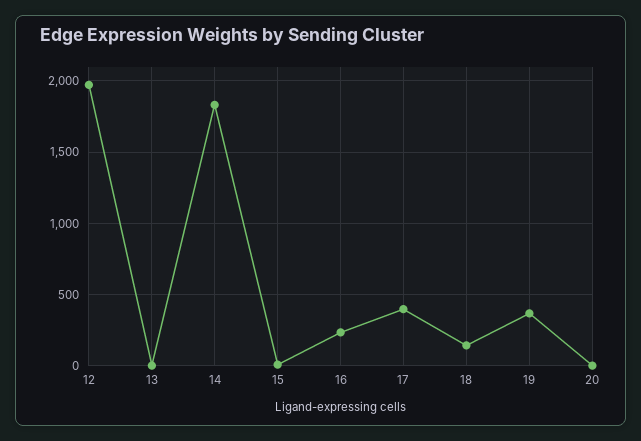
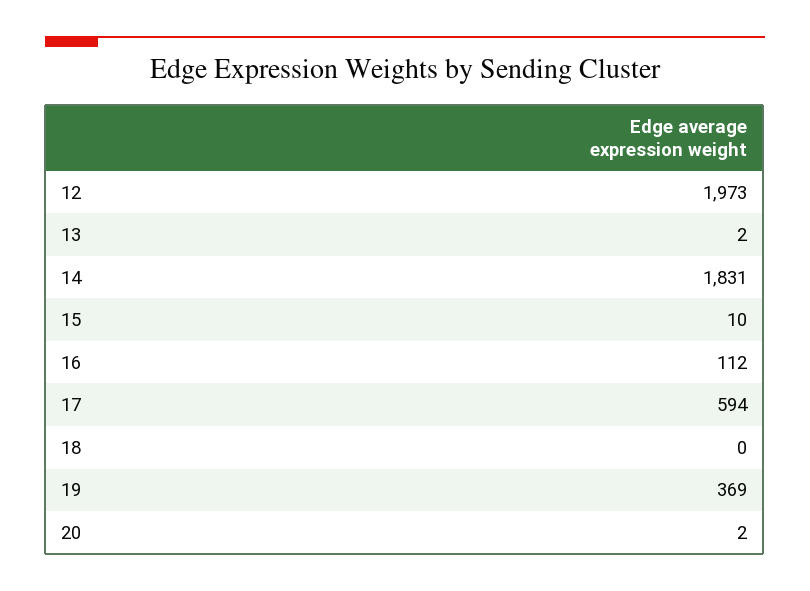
16: 250 -> 112
17: 400 -> 594
18: 150 -> 0

